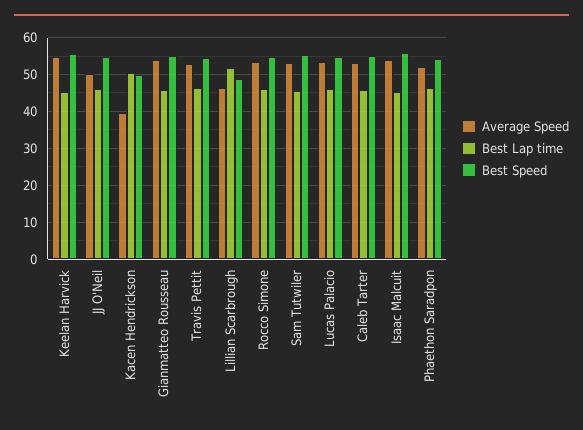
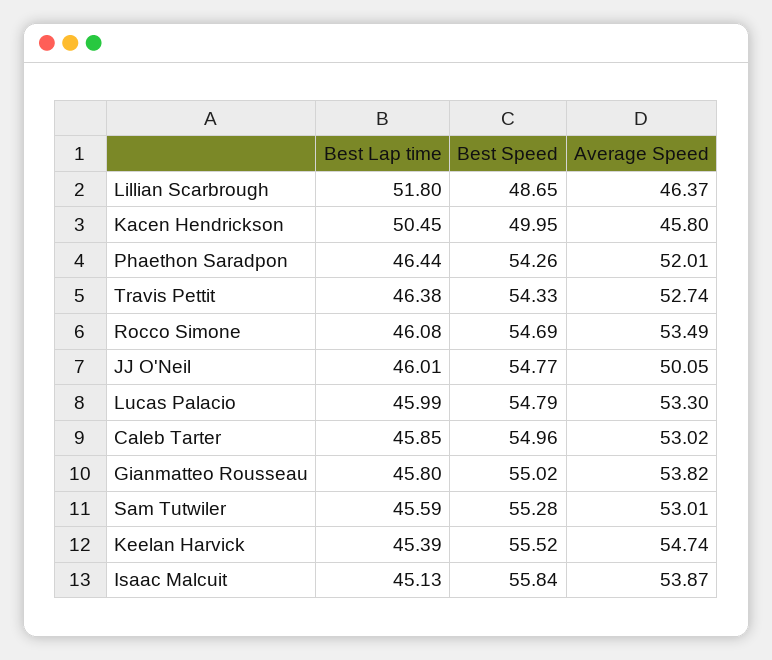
Average Speed, Kacen Hendrickson: 40 -> 45.8

